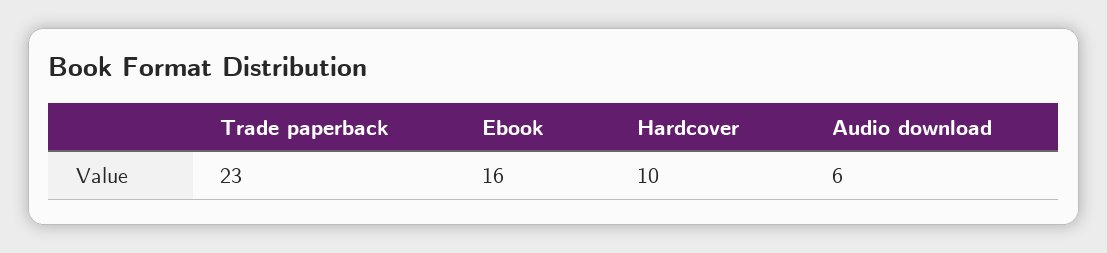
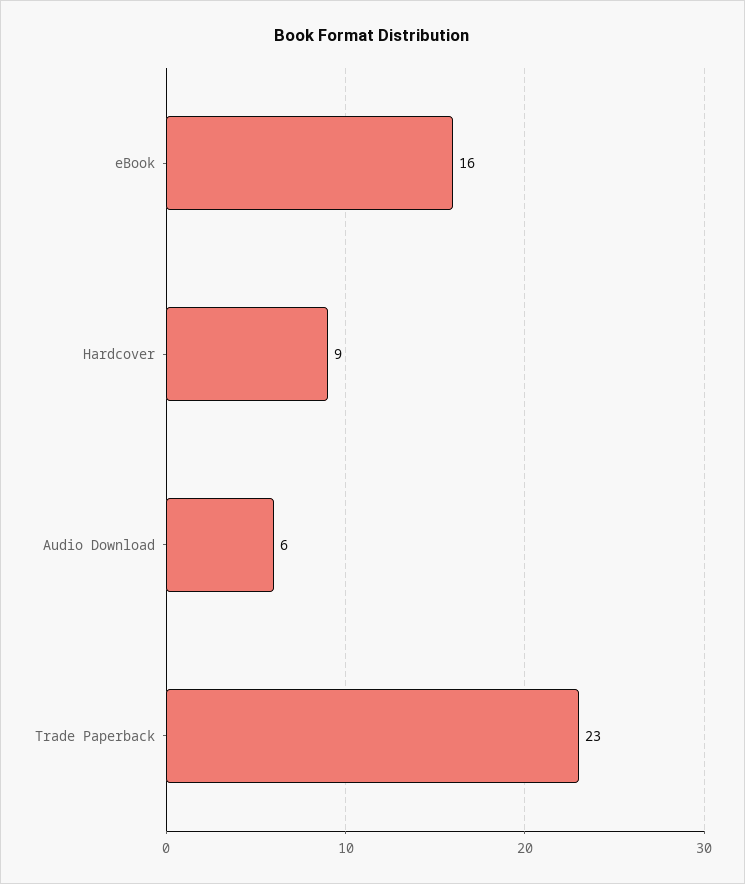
Hardcover: 10 -> 9

